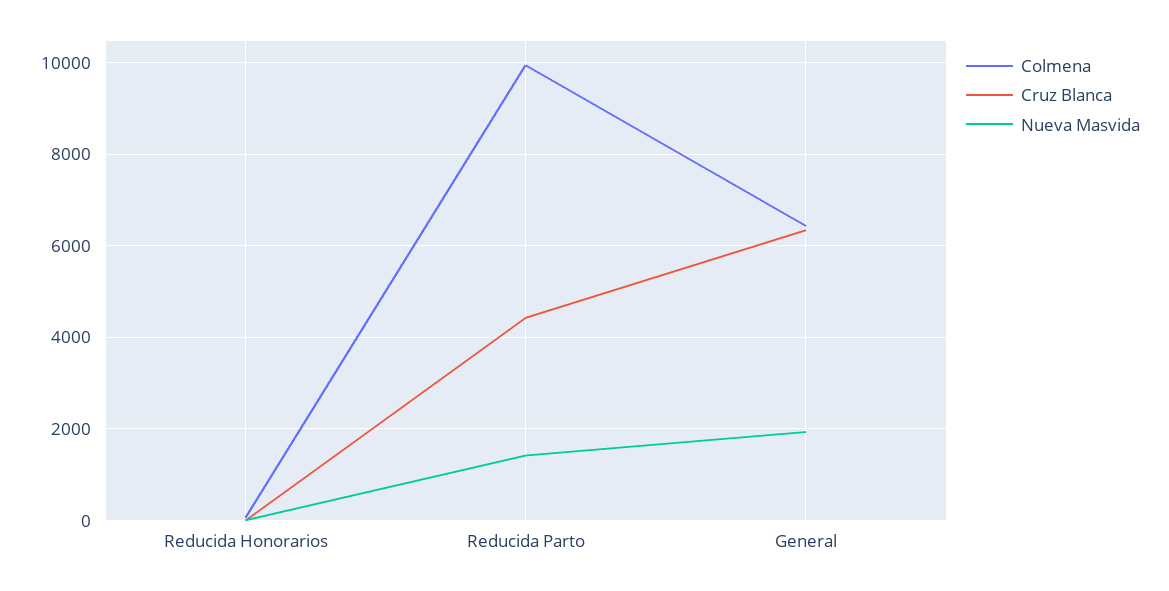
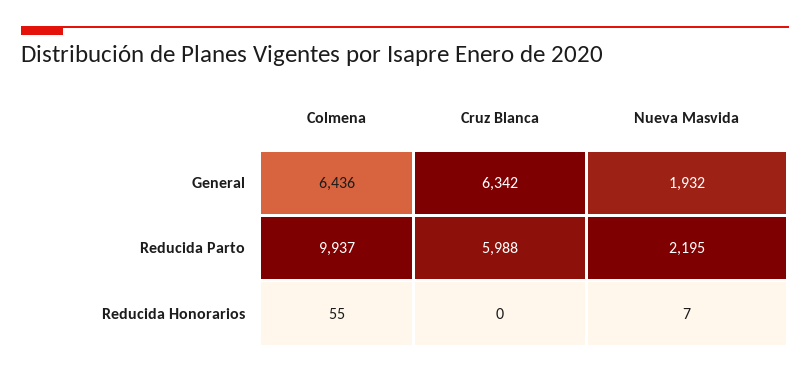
Cruz Blanca, Reducida Parto: 4400 -> 5988
Nueva Masvida, Reducida Parto: 1400 -> 2195

